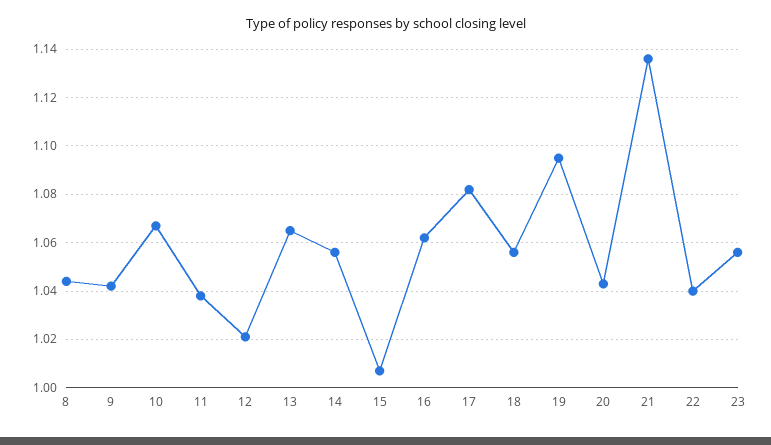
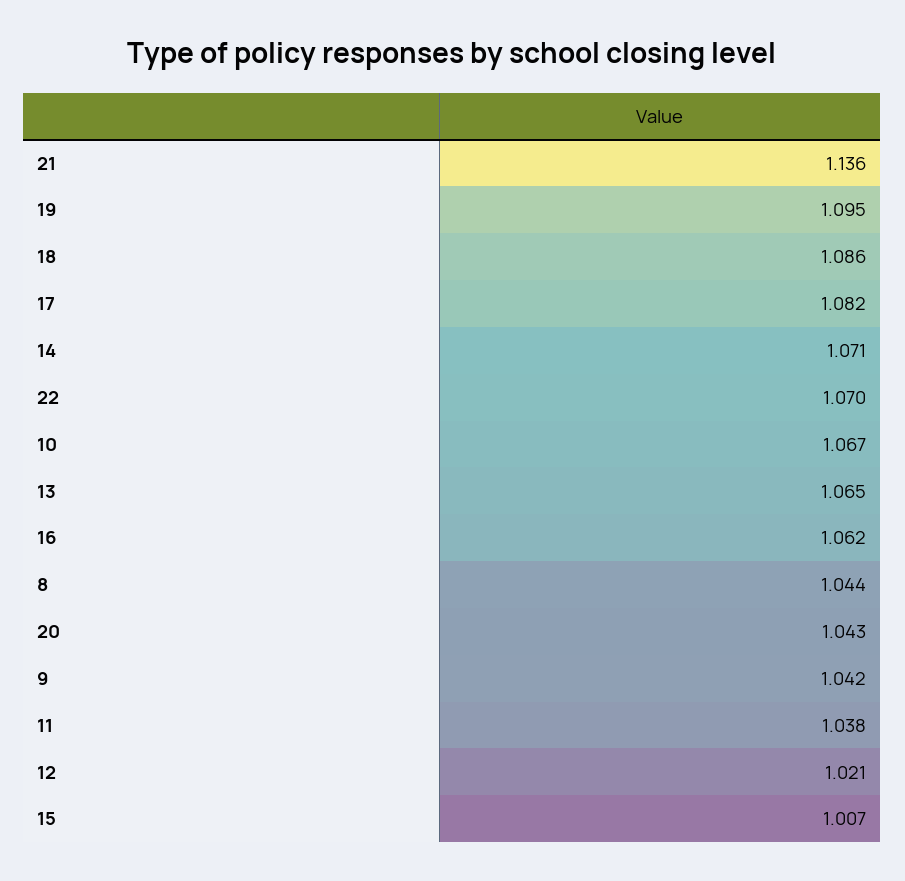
14: 1.055 -> 1.071
18: 1.055 -> 1.086
22: 1.04 -> 1.07
23: 1.055 -> none

